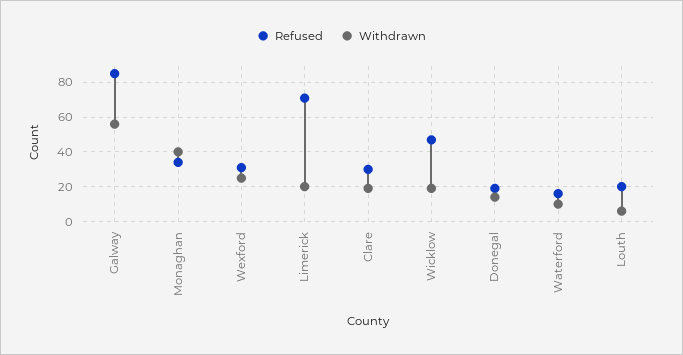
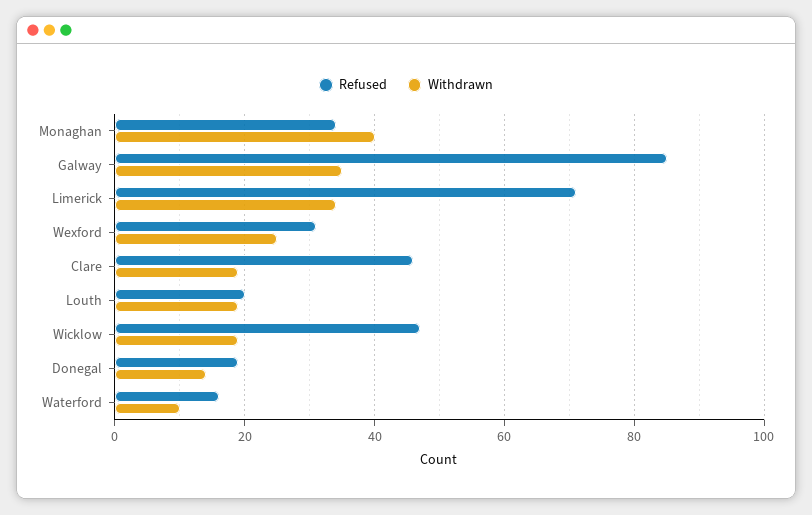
Withdrawn, Galway: 55 -> 35
Withdrawn, Limerick: 20 -> 35
Refused, Clare: 30 -> 45
Withdrawn, Louth: 5 -> 20

